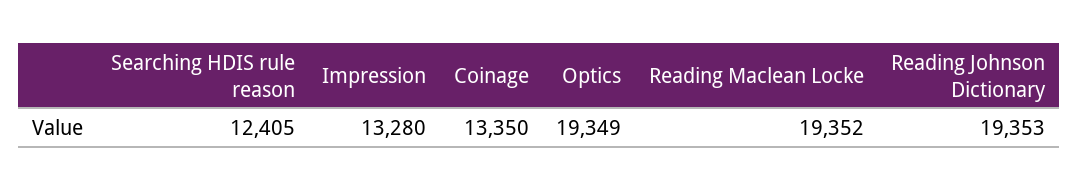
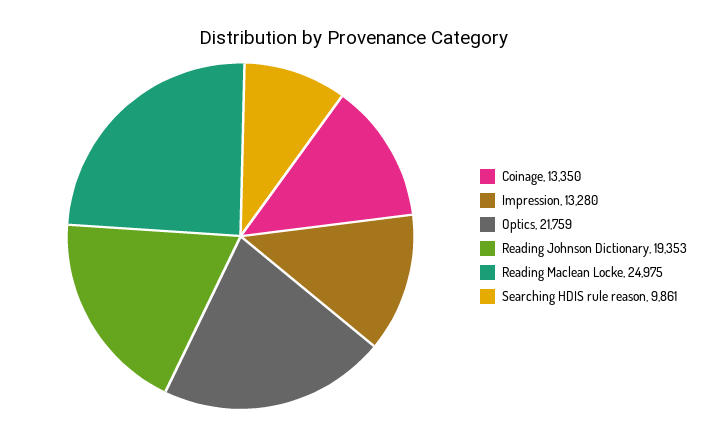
Searching HDIS rule reason: 12405 -> 9861
Optics: 19349 -> 21759
Reading Maclean Locke: 19352 -> 24975

